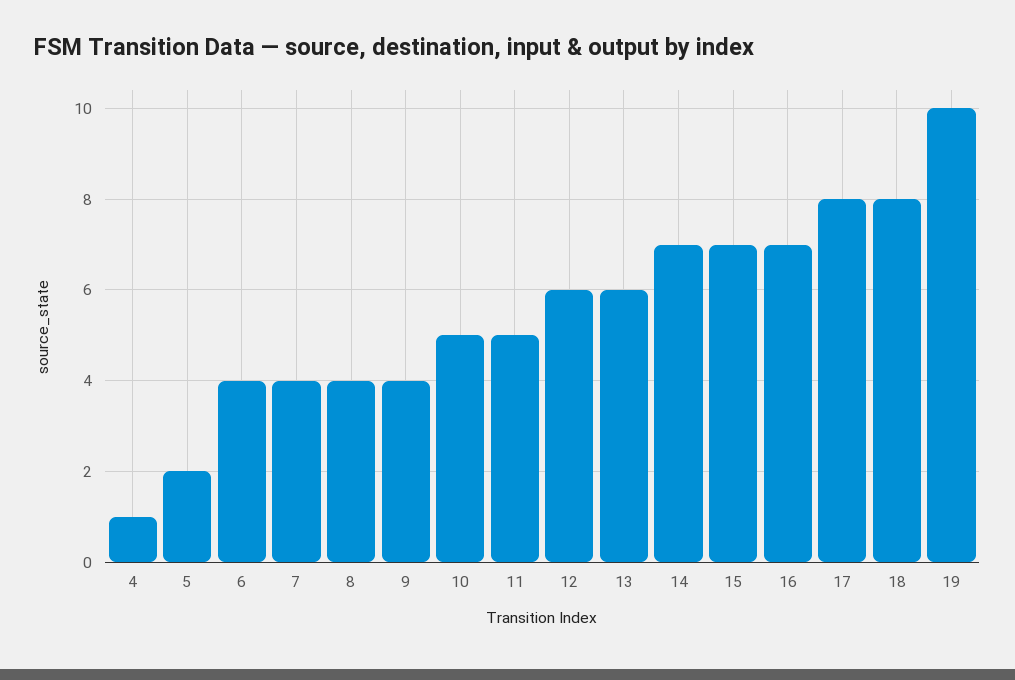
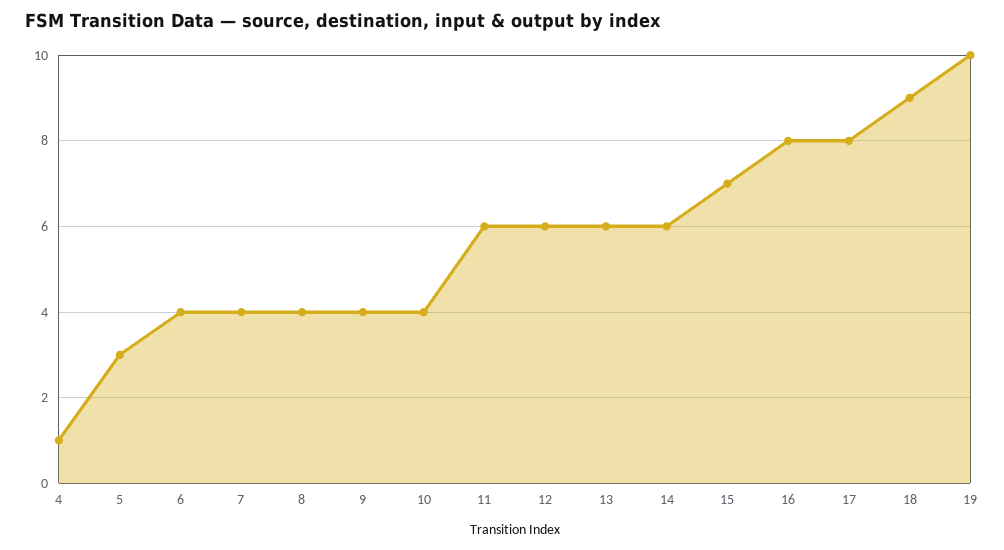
5: 2 -> 3
10: 5 -> 4
11: 5 -> 6
14: 7 -> 6
16: 7 -> 8
18: 8 -> 9

